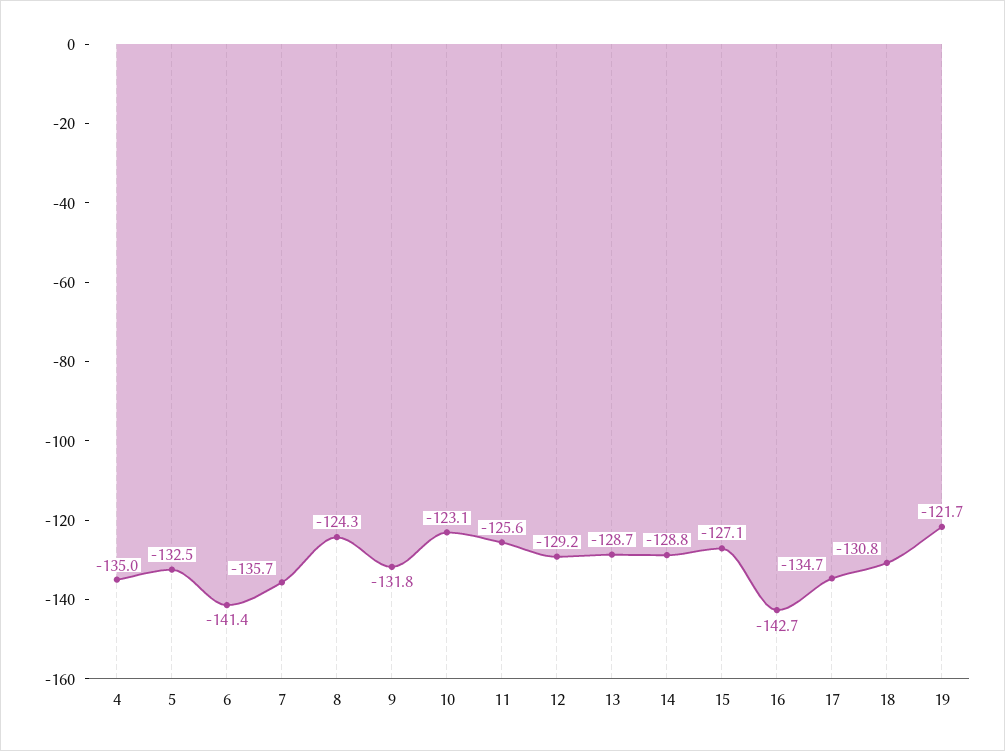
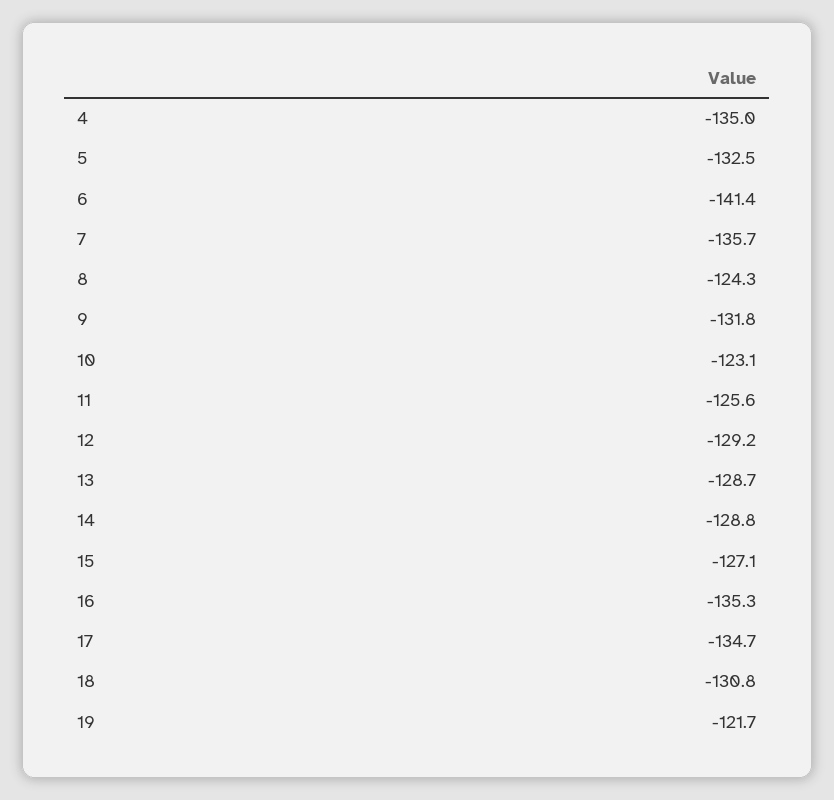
16: -142.7 -> -135.3

